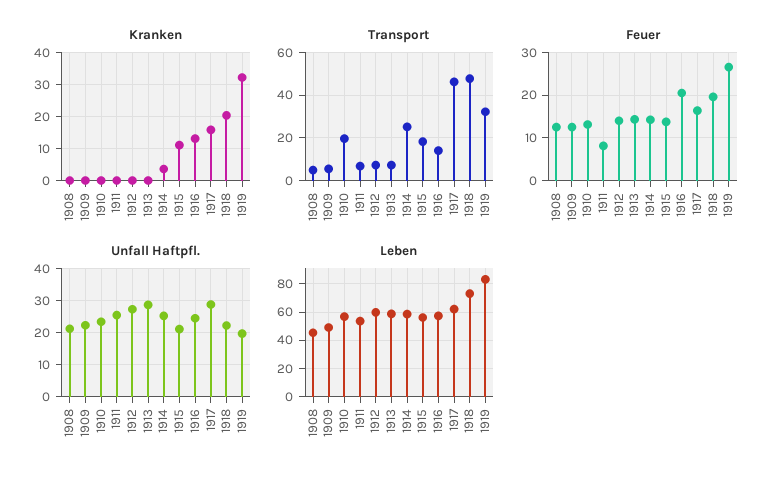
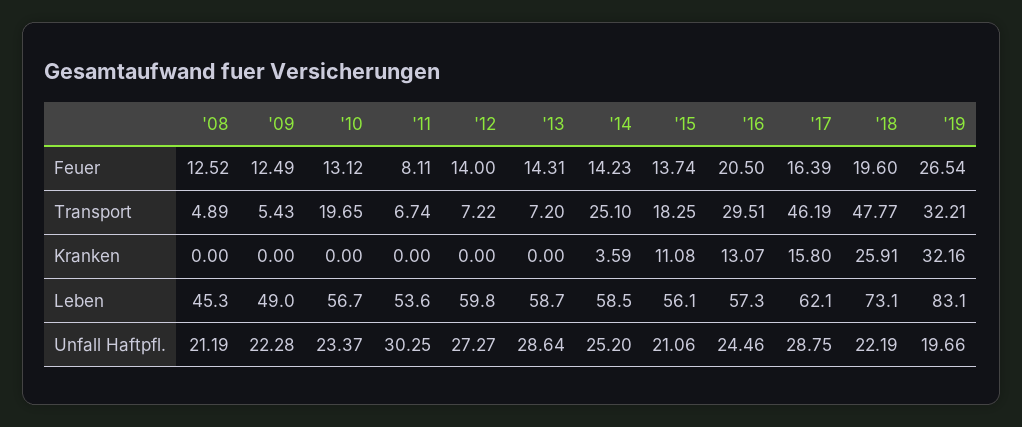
Kranken, 1918: 20 -> 25.91
Transport, 1916: 15 -> 29.51
Unfall Haftpfl., 1911: 26 -> 30.25

